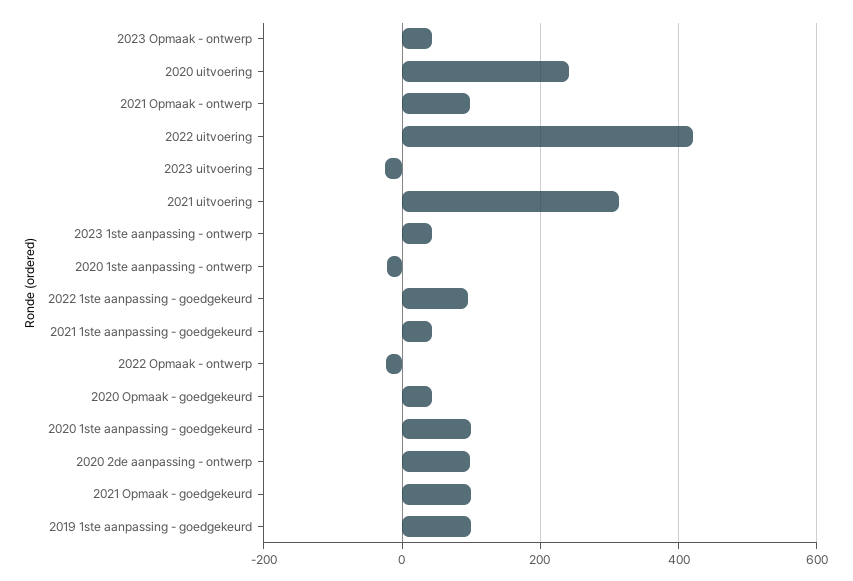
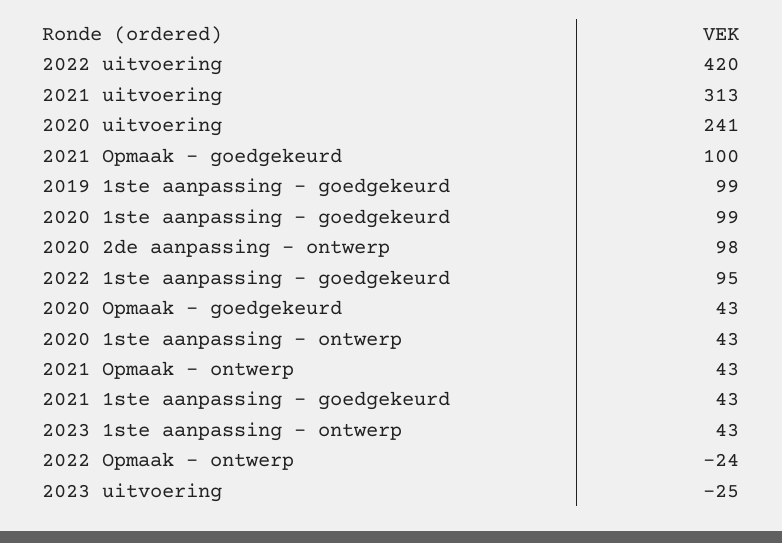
2023 Opmaak - ontwerp: 40 -> none
2021 Opmaak - ontwerp: 100 -> 43
2020 1ste aanpassing - ontwerp: -20 -> 43

